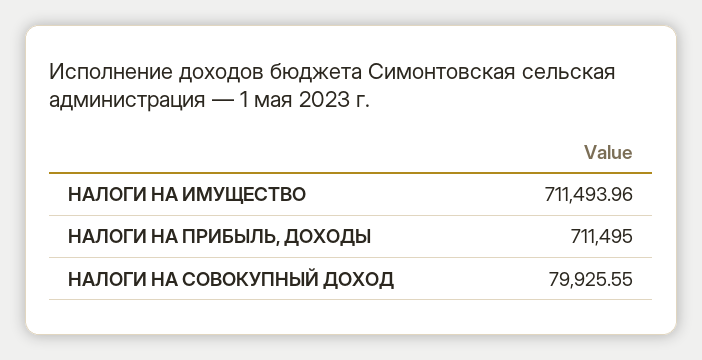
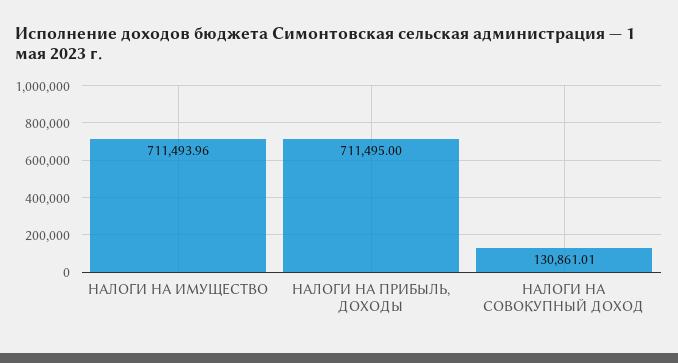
НАЛОГИ НА СОВОКУПНЫЙ ДОХОД: 79925.55 -> 130861.01

